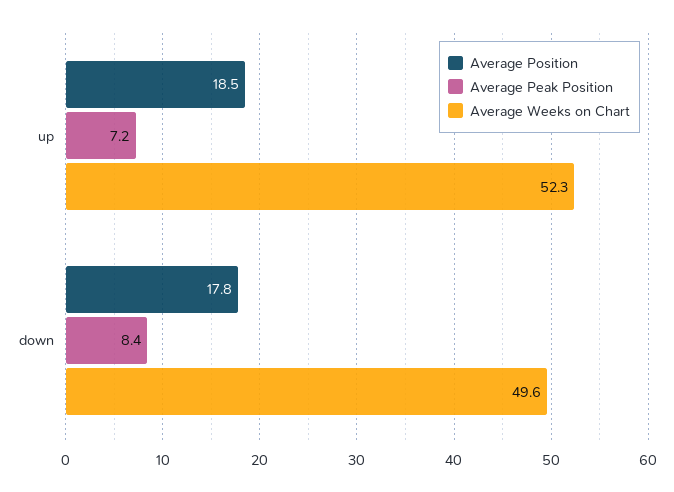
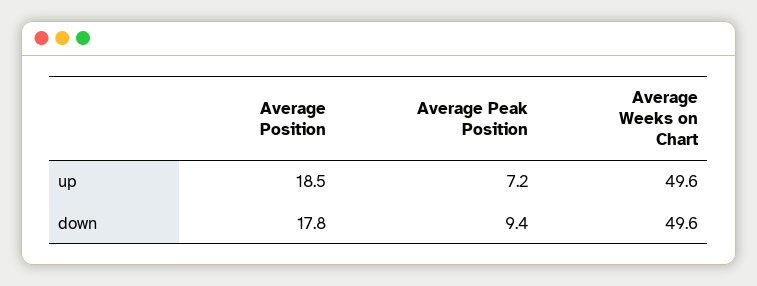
Average Weeks on Chart, up: 52.3 -> 49.6
Average Peak Position, down: 8.4 -> 9.4

